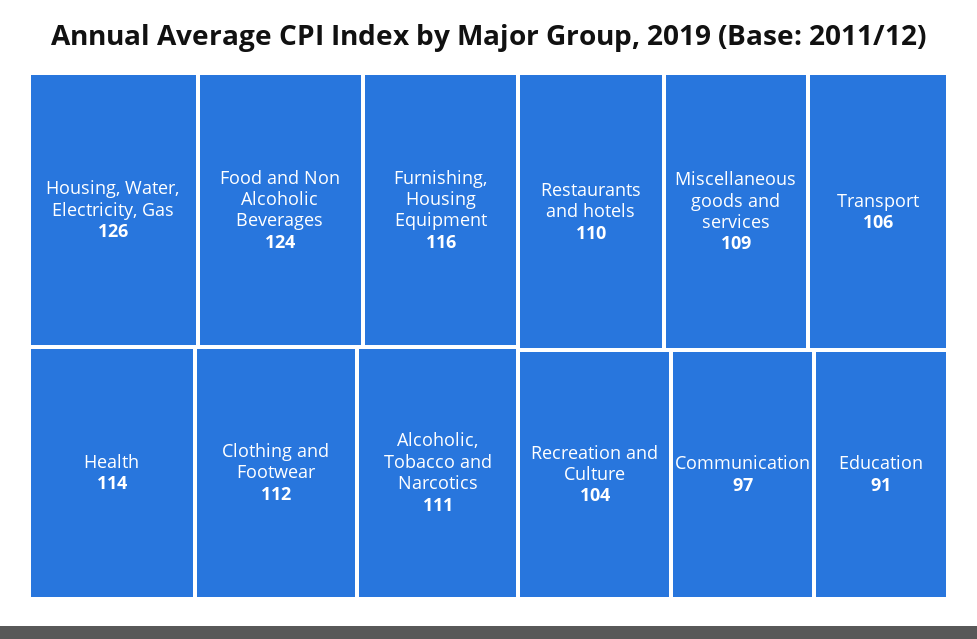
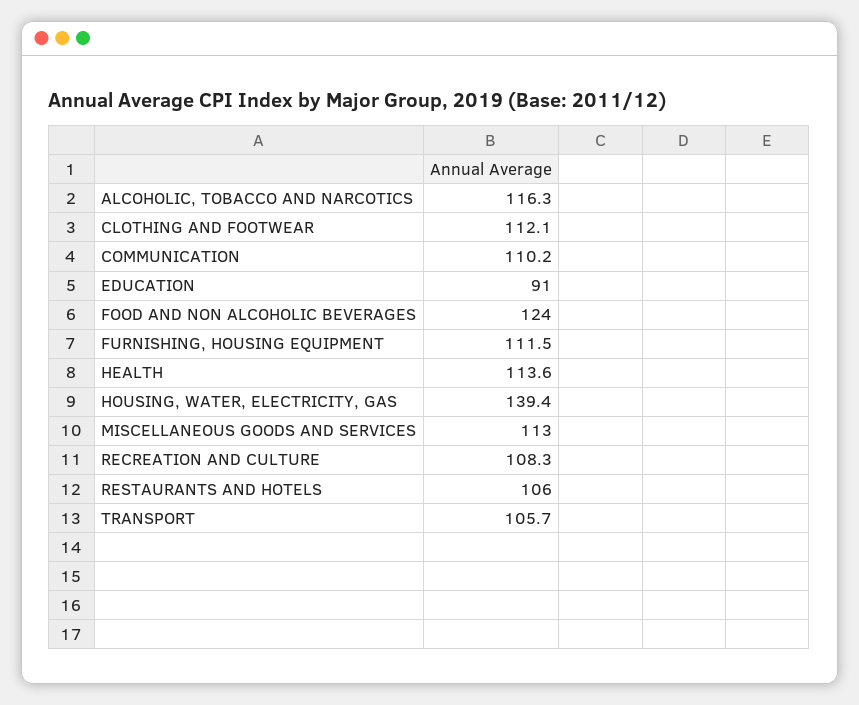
Housing, Water, Electricity, Gas: 126 -> 139.4
Furnishing, Housing Equipment: 116 -> 111.5
Alcoholic, Tobacco and Narcotics: 111 -> 116.3
Restaurants and hotels: 110 -> 106
Miscellaneous goods and services: 109 -> 113
Recreation and Culture: 104 -> 108.3
Communication: 97 -> 110.2

